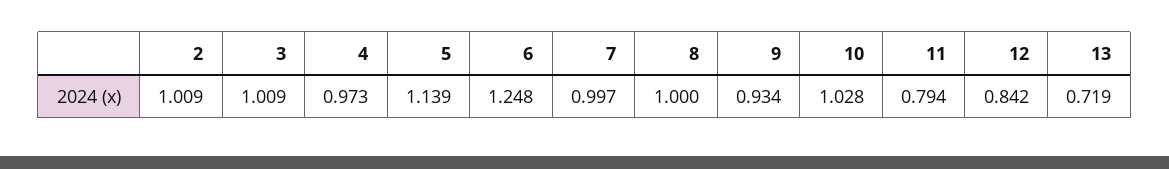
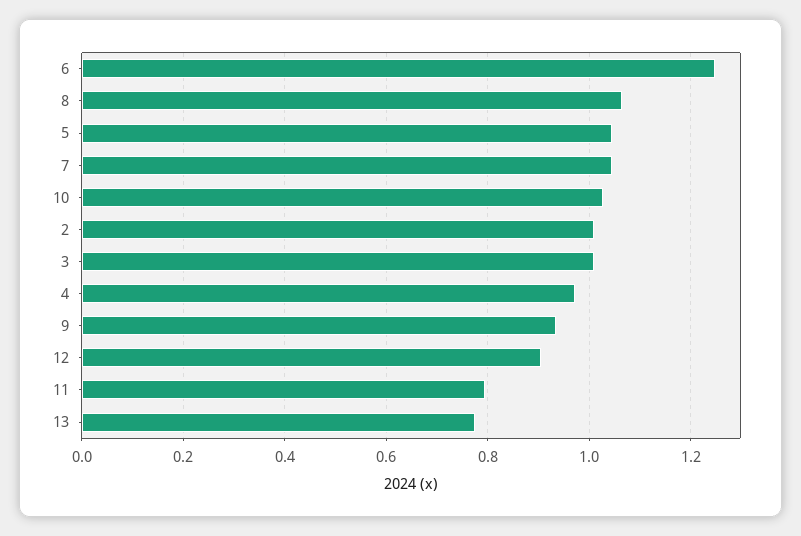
5: 1.139 -> 1.04
7: 0.997 -> 1.04
8: 1 -> 1.06
12: 0.842 -> 0.9
13: 0.719 -> 0.78

